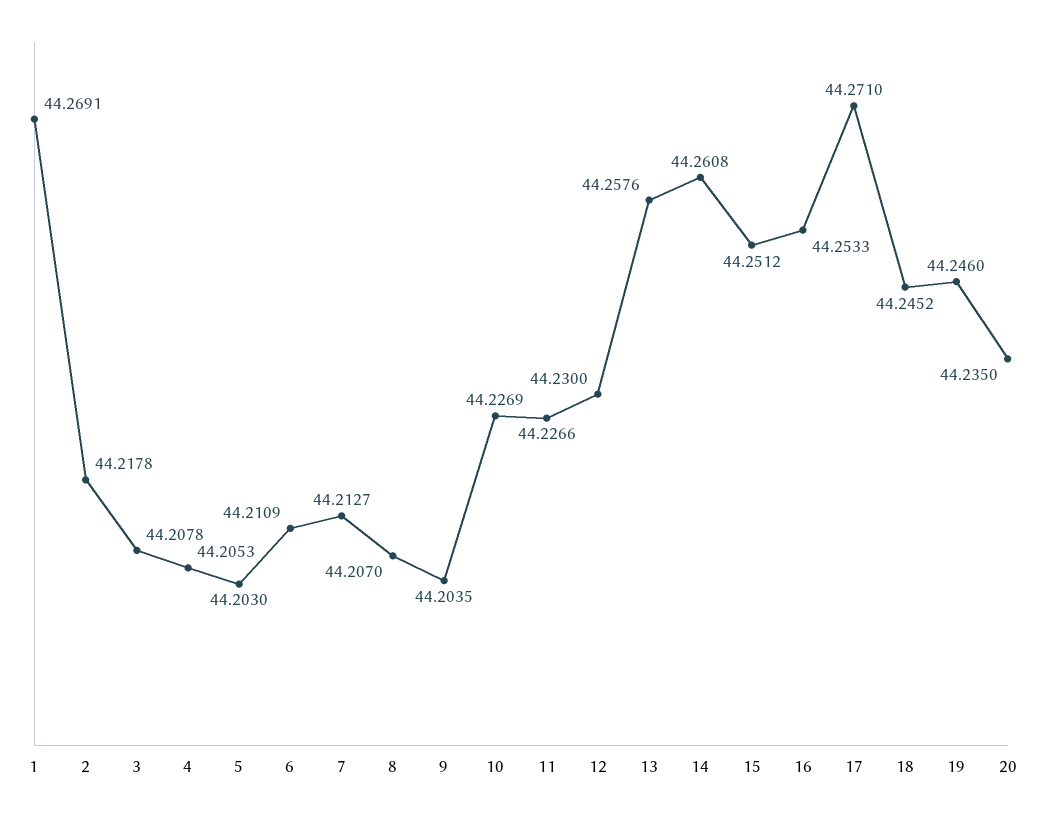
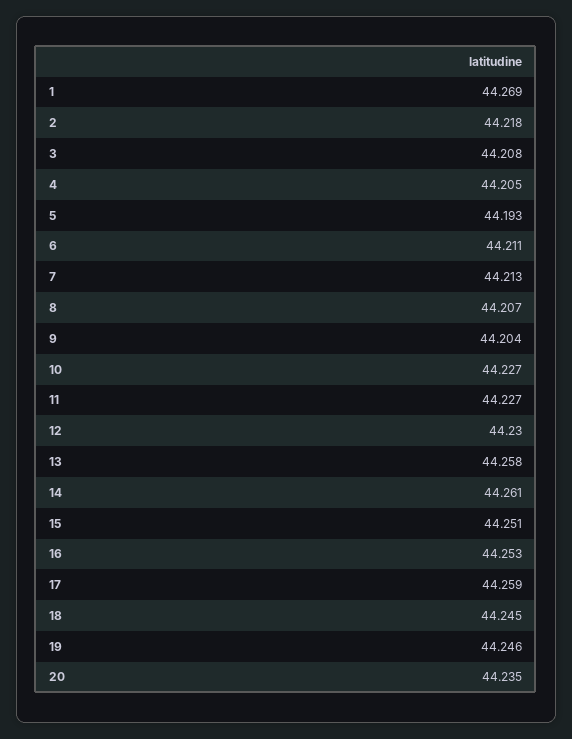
5: 44.203 -> 44.193
17: 44.271 -> 44.259

